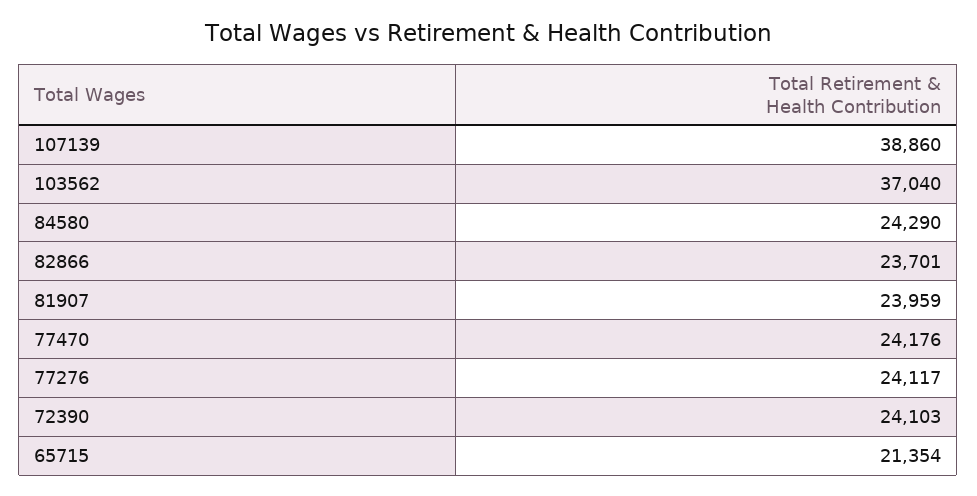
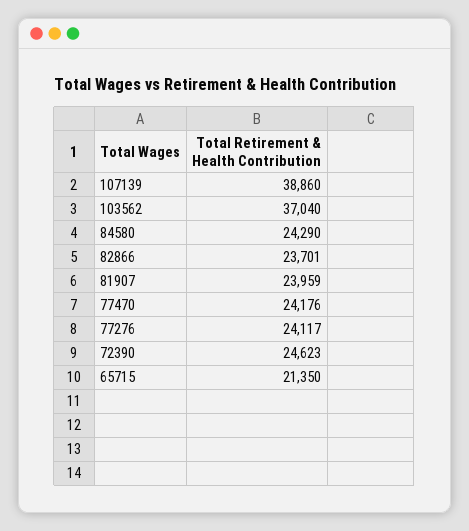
72390: 24103 -> 24623
65715: 21354 -> 21350

